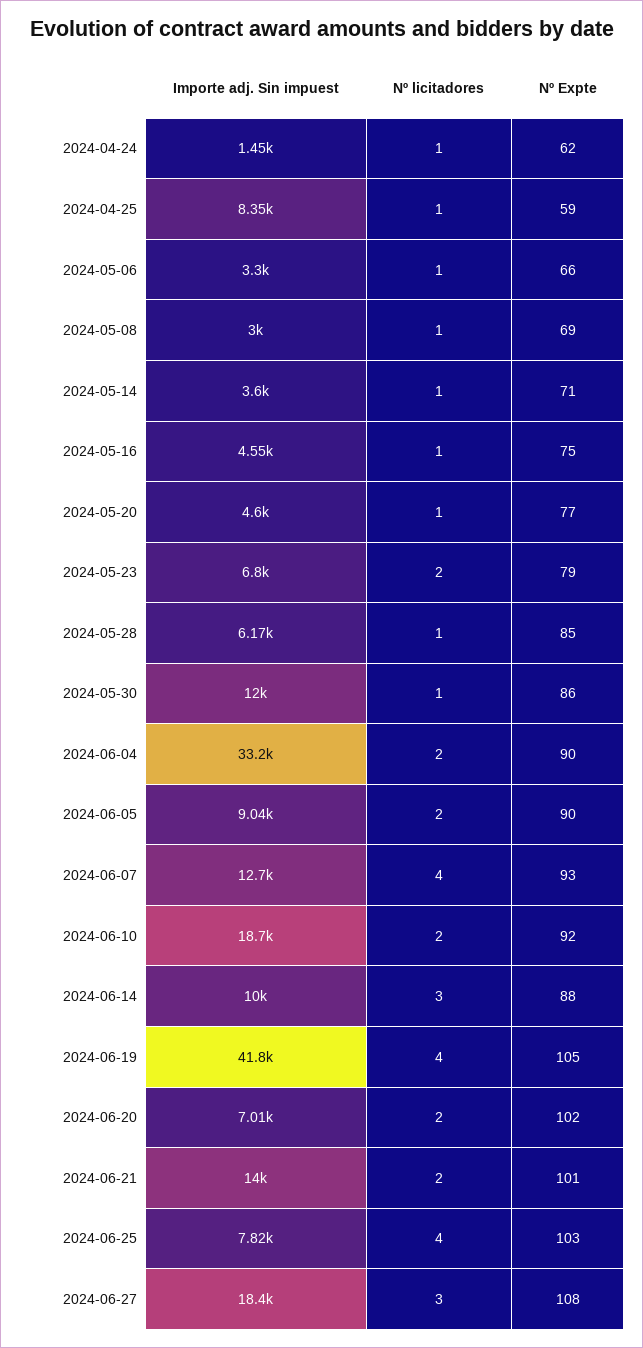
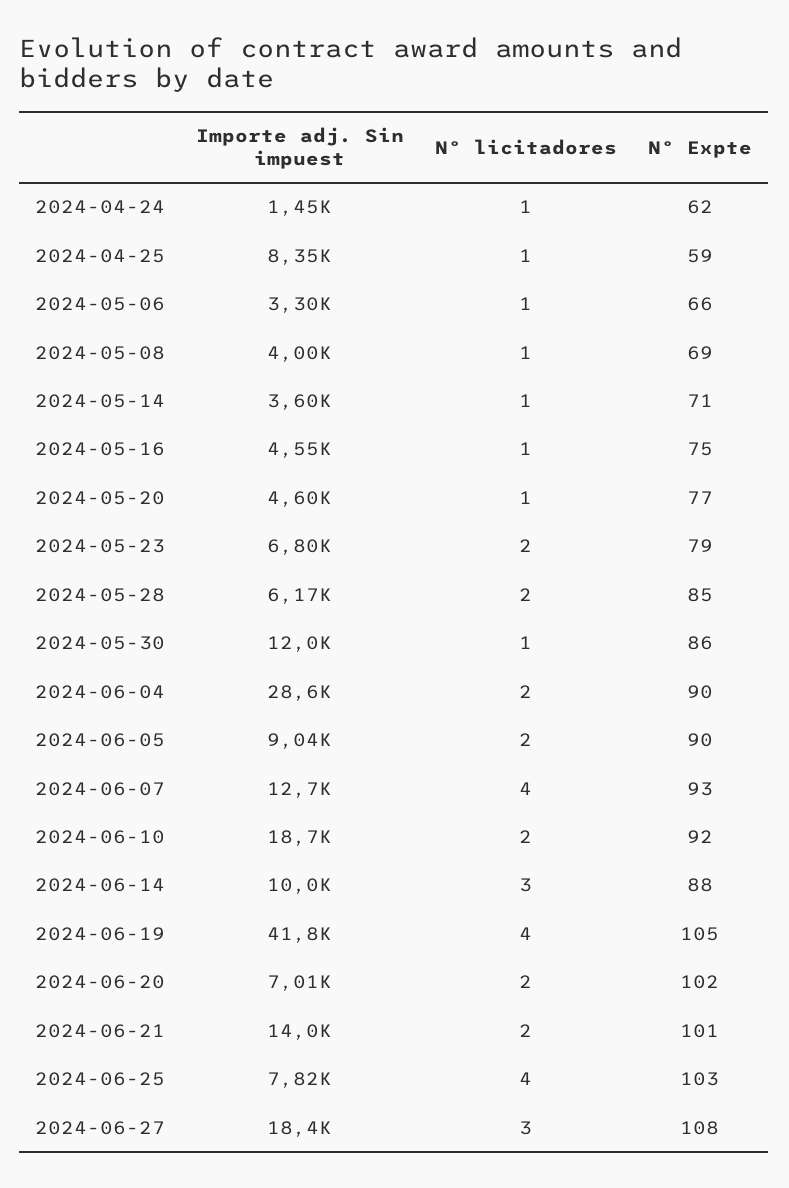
Importe adj. Sin impuest, 2024-05-08: 3000 -> 4000
Nº licitadores, 2024-05-28: 1 -> 2
Importe adj. Sin impuest, 2024-06-04: 33200 -> 28600

